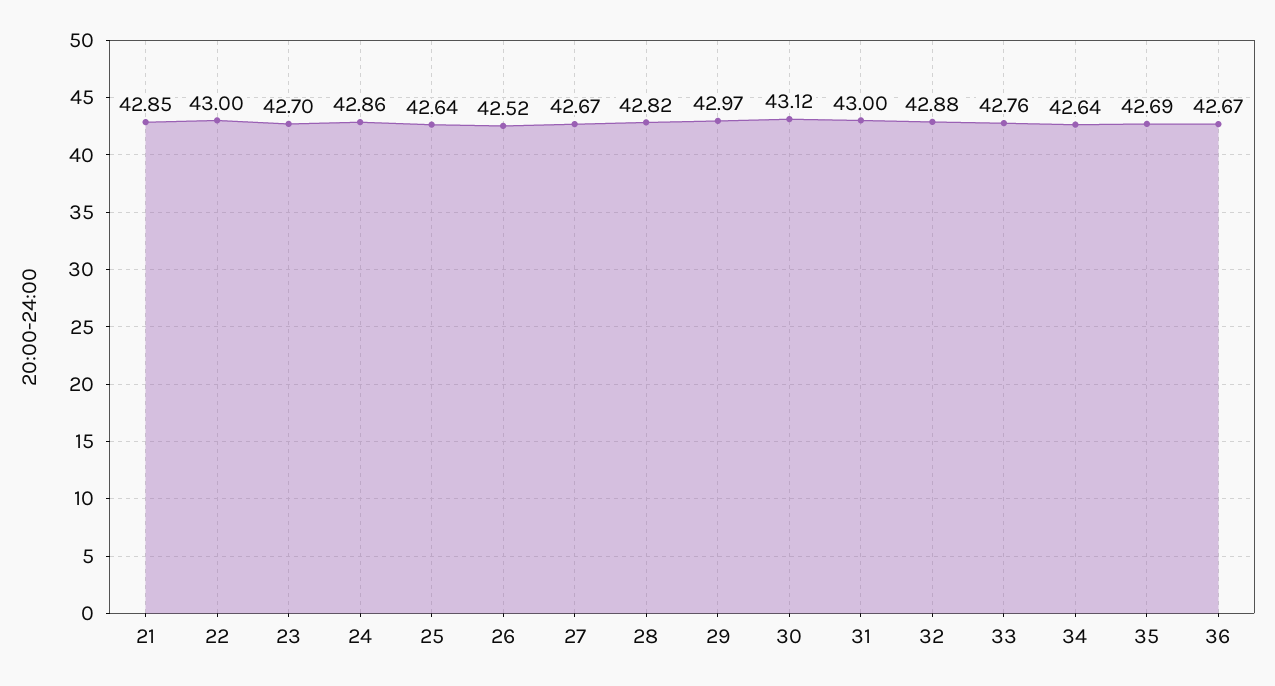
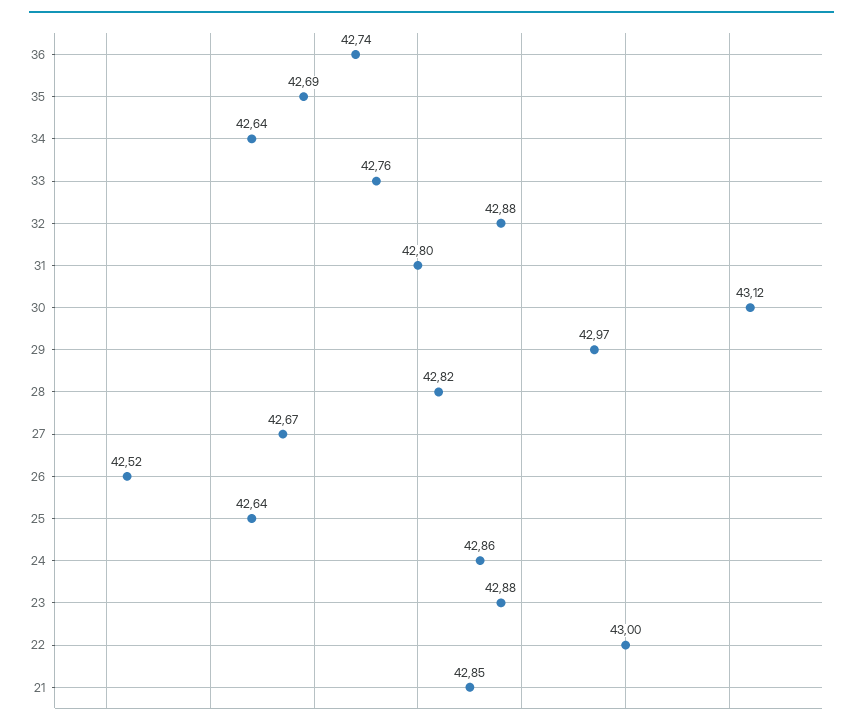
23: 42.7 -> 42.88
31: 43 -> 42.8
36: 42.67 -> 42.74

